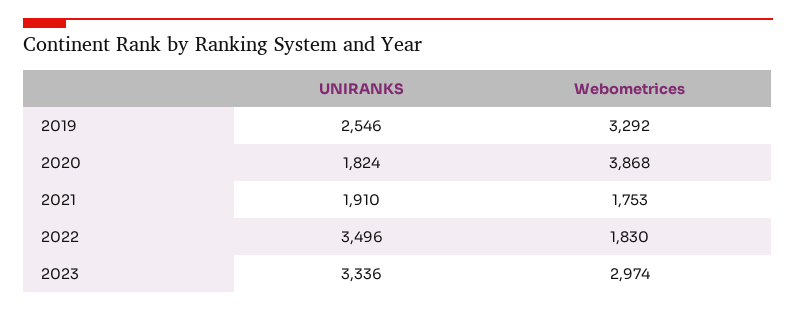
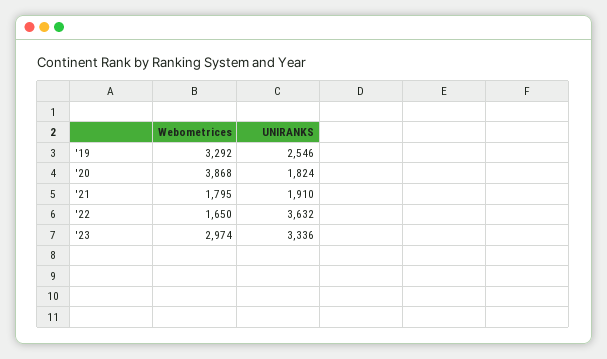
Webometrices, 2021: 1753 -> 1795
UNIRANKS, 2022: 3496 -> 3632
Webometrices, 2022: 1830 -> 1650

